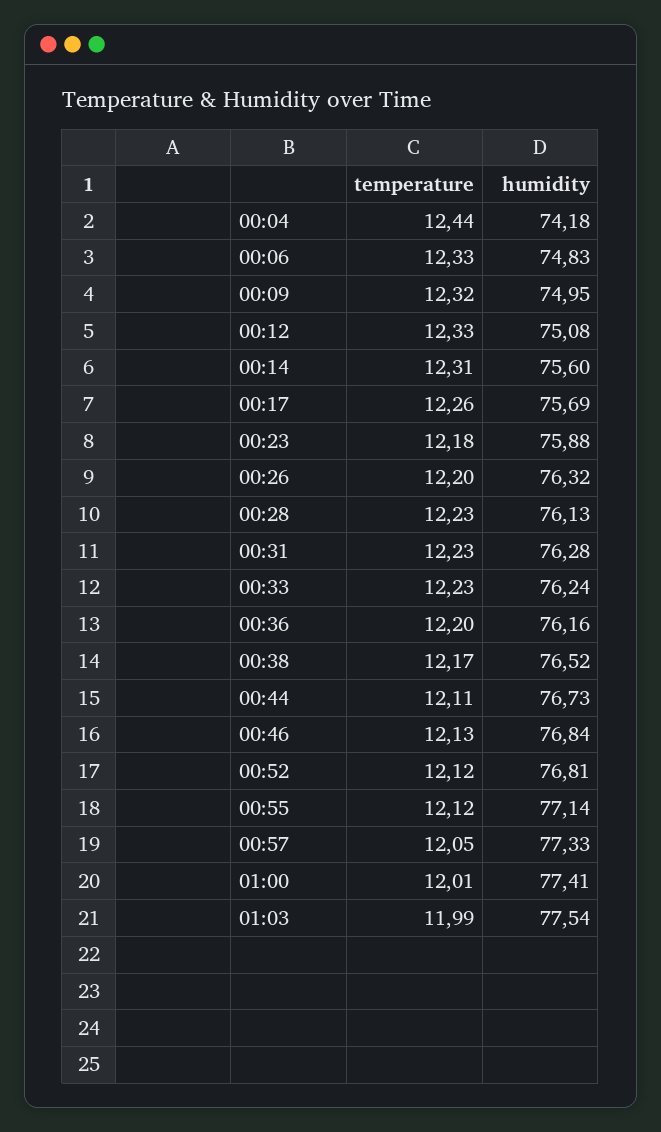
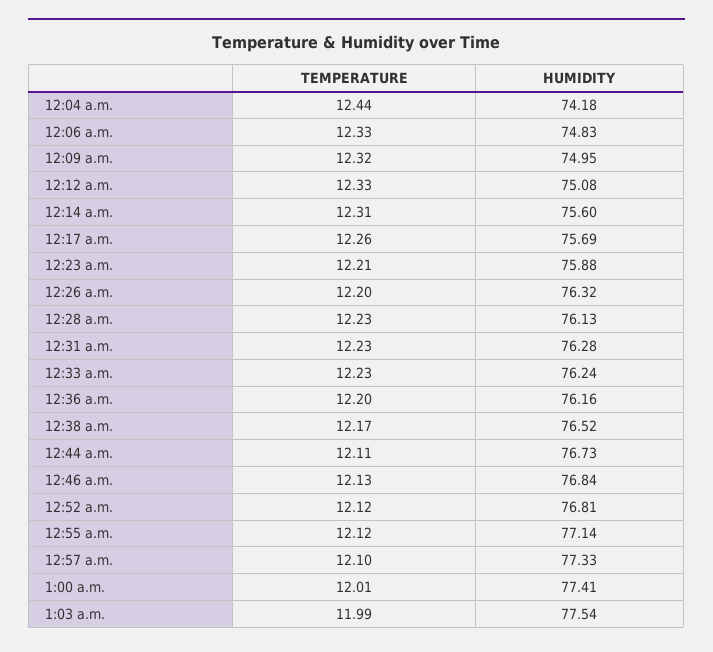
temperature, 00:23: 12.18 -> 12.21
temperature, 00:57: 12.05 -> 12.1

